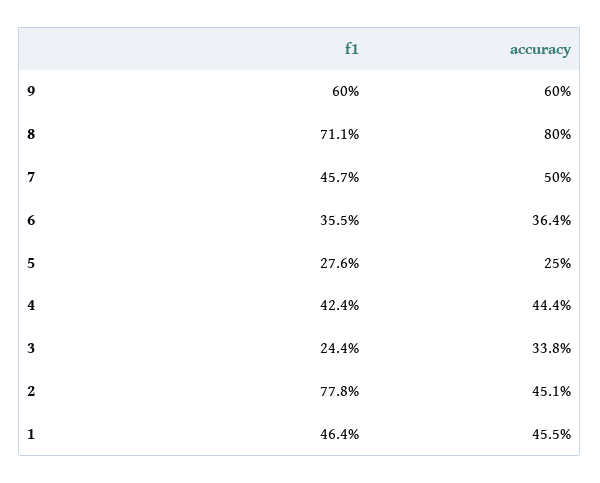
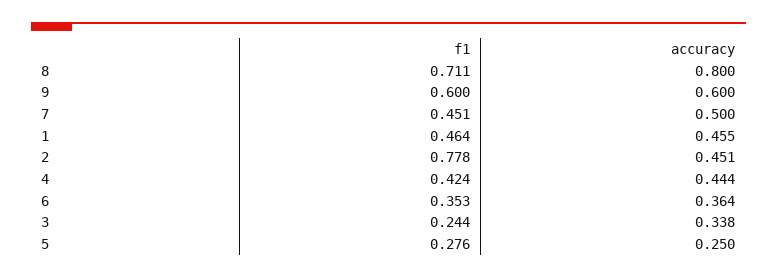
f1, 7: 0.457 -> 0.451
f1, 6: 0.355 -> 0.353

